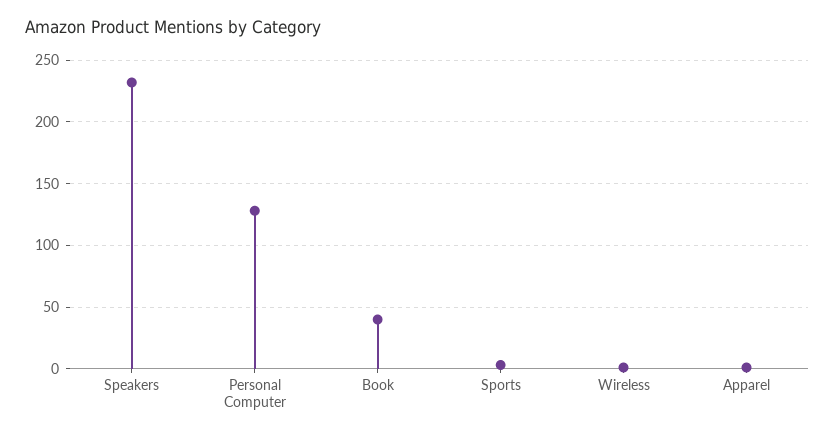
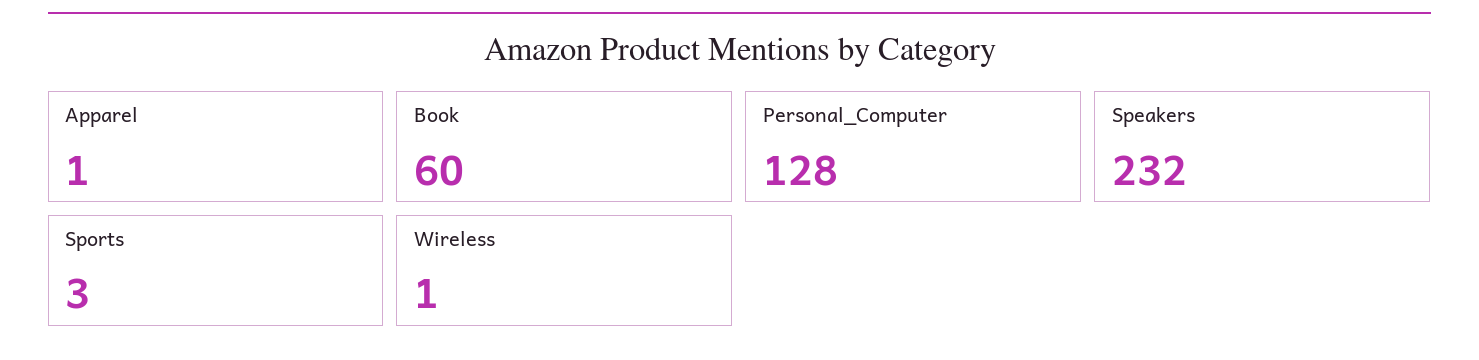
Book: 40 -> 60

